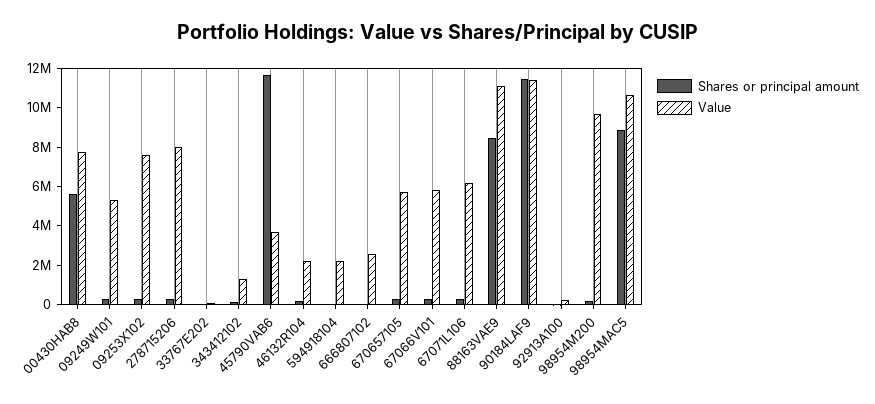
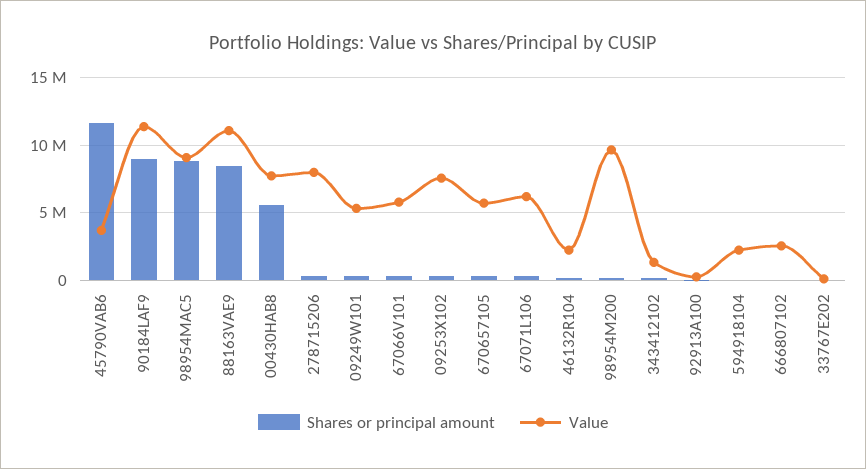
Shares or principal amount, 90184LAF9: 11500000 -> 9000000
Value, 98954MAC5: 10500000 -> 9000000

